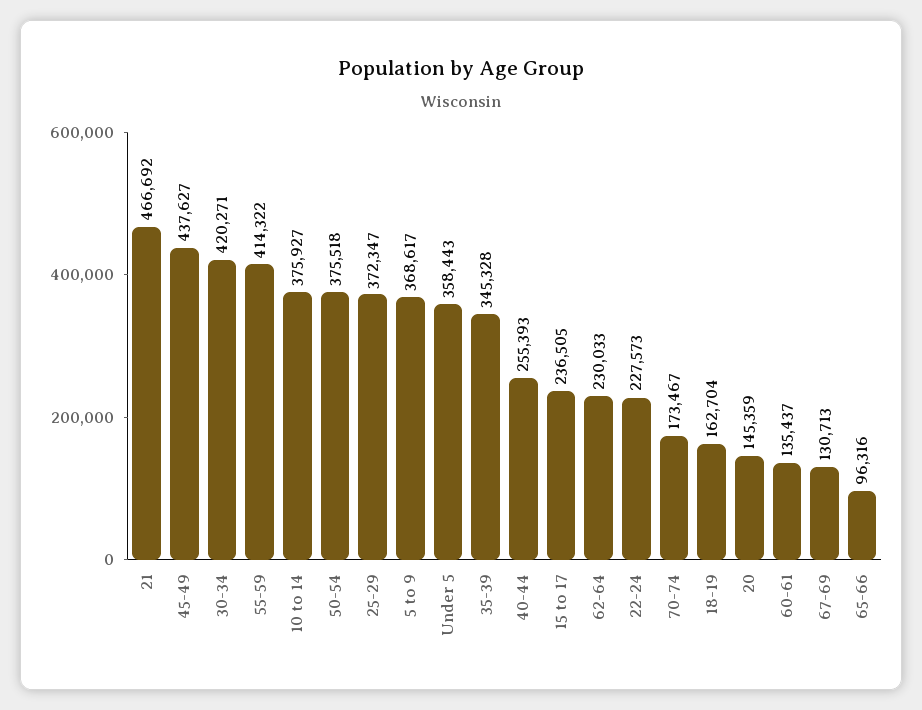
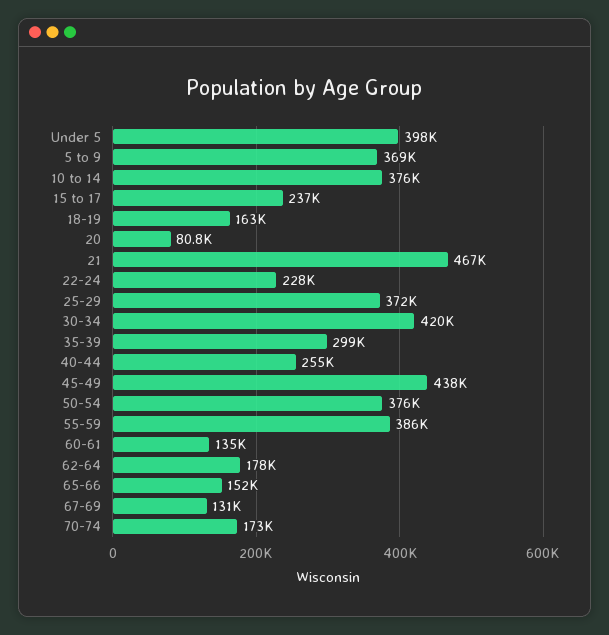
55-59: 414322 -> 386000
Under 5: 358443 -> 398000
35-39: 345328 -> 299000
62-64: 230033 -> 178000
20: 145359 -> 80800
65-66: 96316 -> 152000

